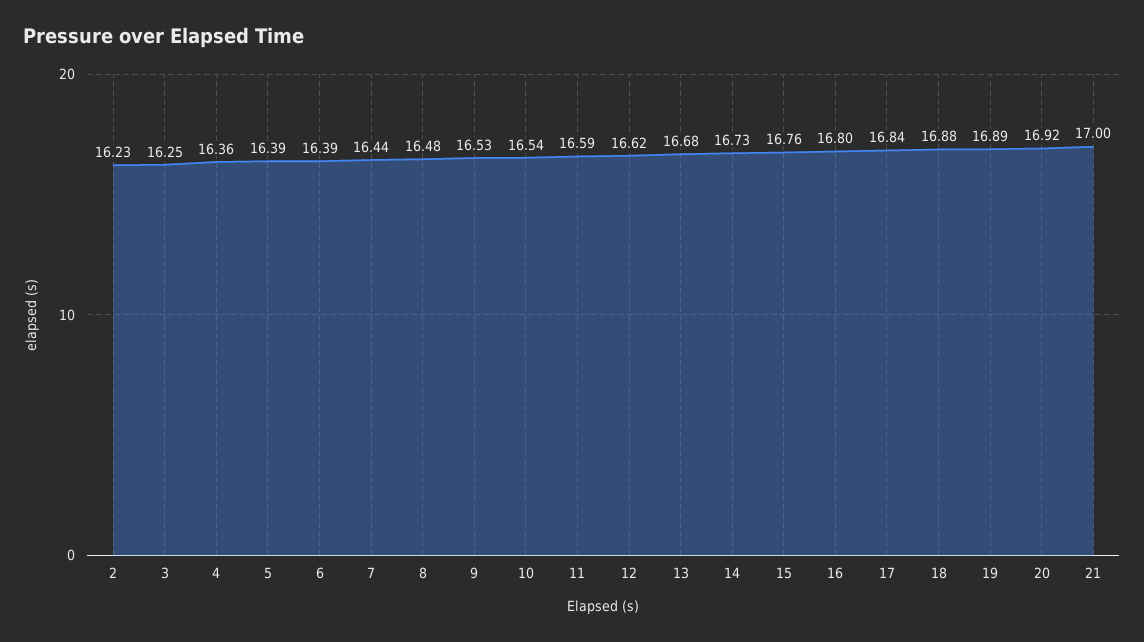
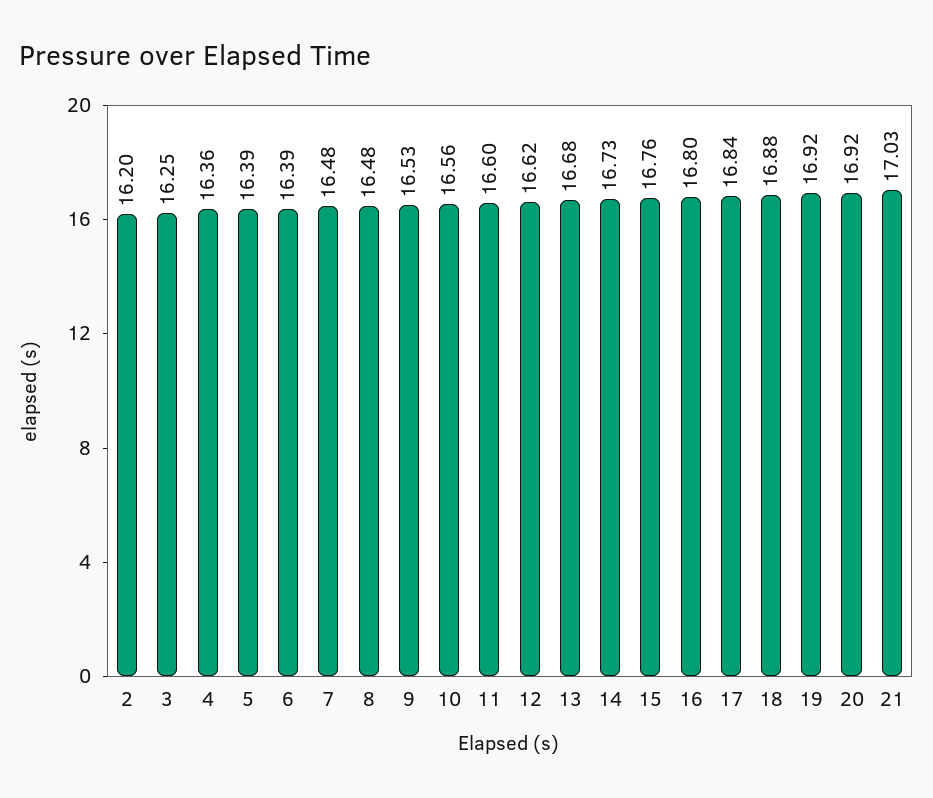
2: 16.23 -> 16.2
7: 16.44 -> 16.48
10: 16.54 -> 16.56
11: 16.59 -> 16.6
19: 16.89 -> 16.92
21: 17 -> 17.03

